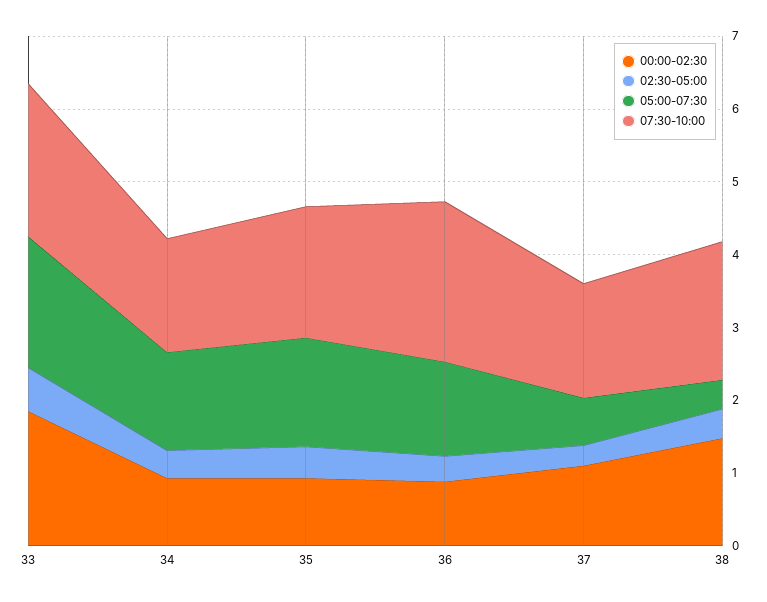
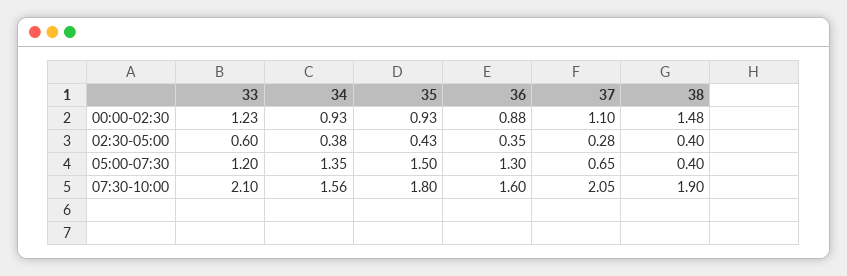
00:00-02:30, 33: 1.8 -> 1.23
05:00-07:30, 33: 1.8 -> 1.2
07:30-10:00, 36: 2.2 -> 1.6
07:30-10:00, 37: 1.6 -> 2.05

